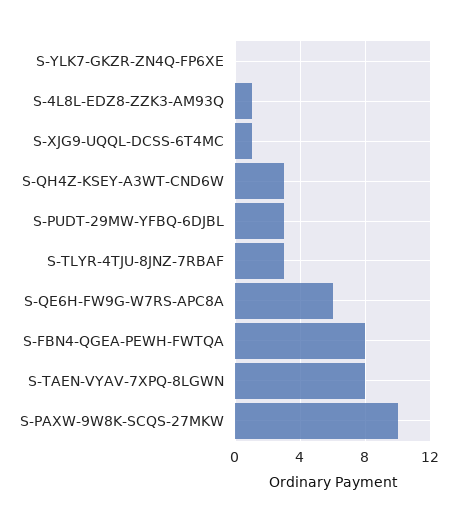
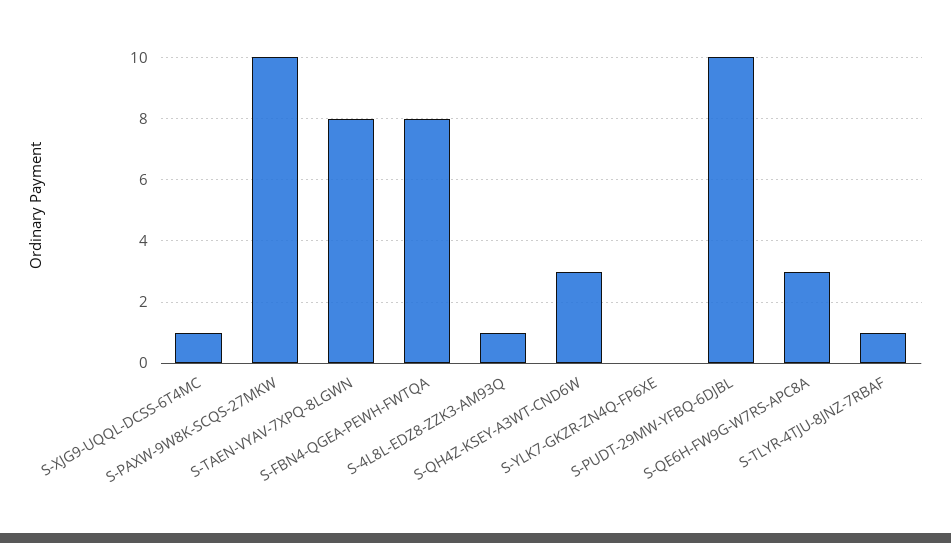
S-PUDT-29MW-YFBQ-6DJBL: 3 -> 10
S-TLYR-4TJU-8JNZ-7RBAF: 3 -> 1
S-QE6H-FW9G-W7RS-APC8A: 6 -> 3

